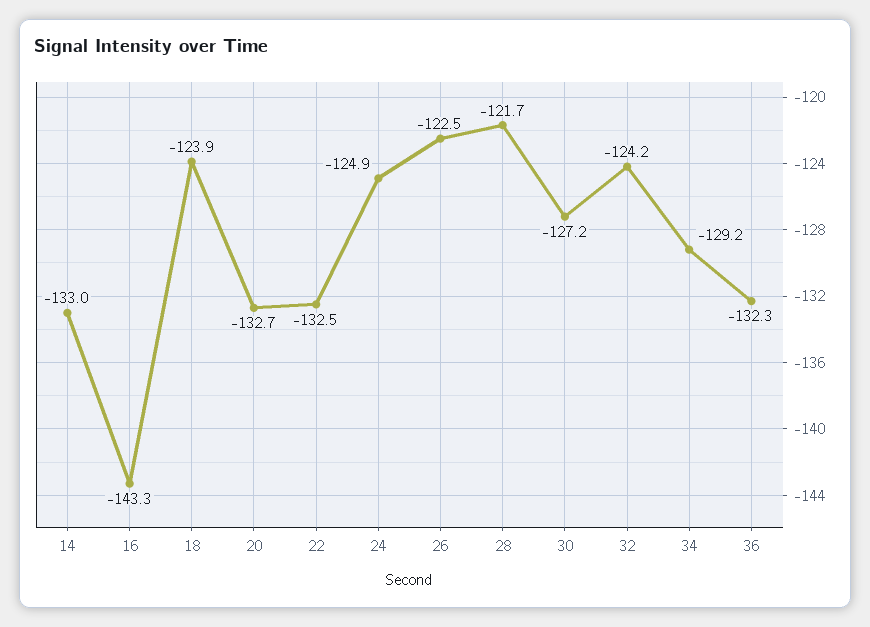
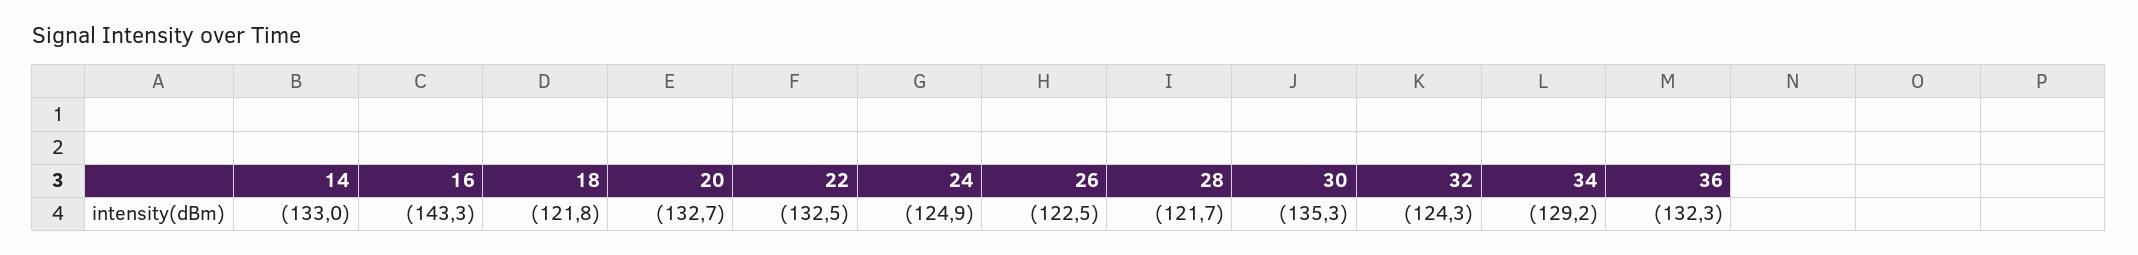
18: -123.9 -> -121.8
30: -127.2 -> -135.3
32: -124.2 -> -124.3

